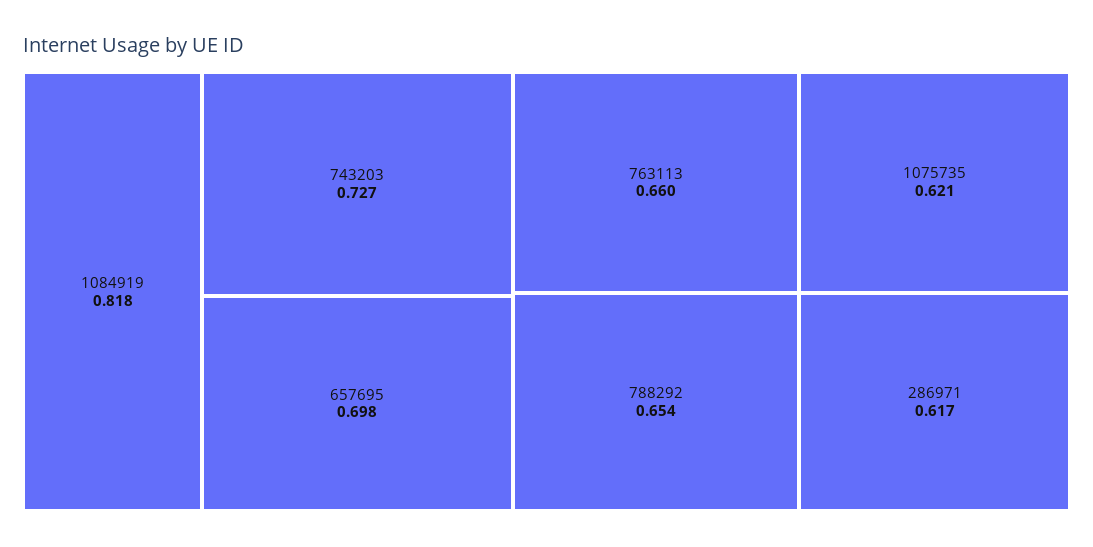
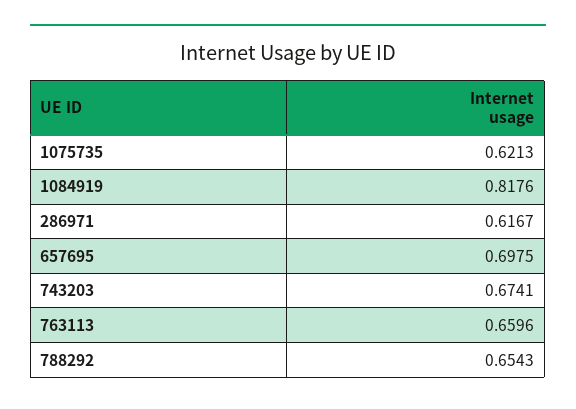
743203: 0.727 -> 0.6741

